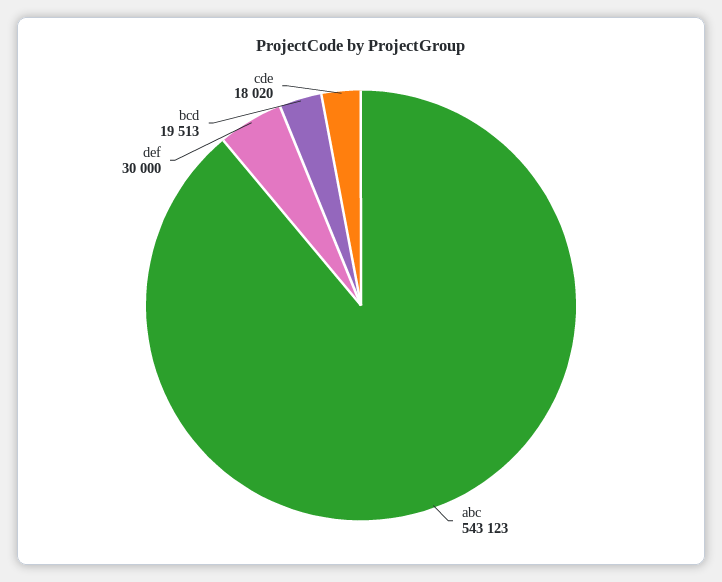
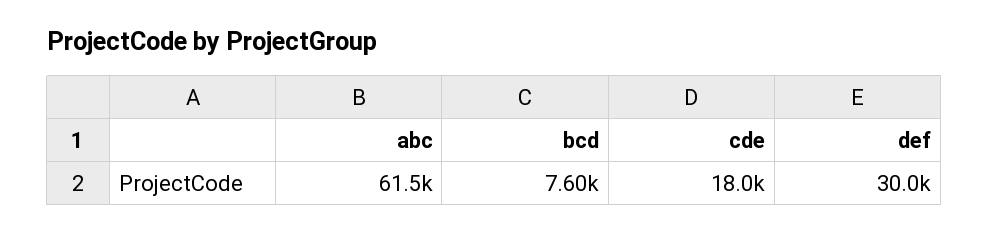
abc: 543123 -> 61500
bcd: 19513 -> 7600

